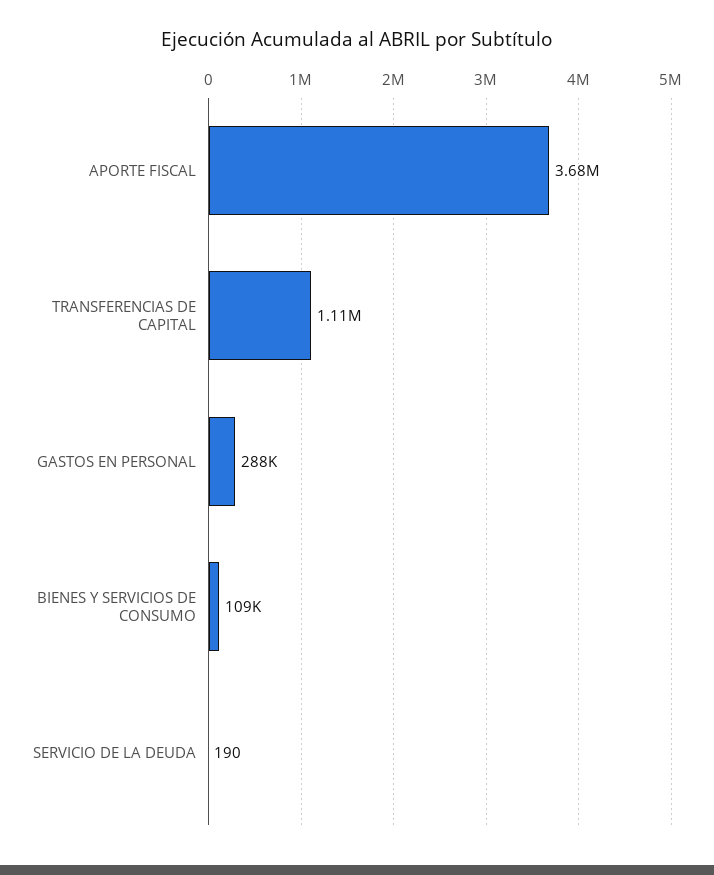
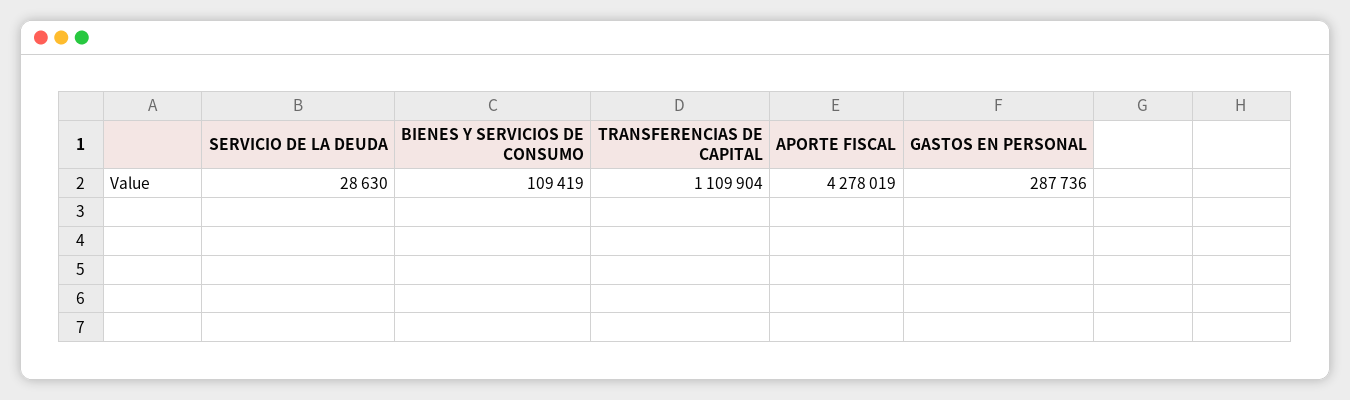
APORTE FISCAL: 3680000 -> 4278019
SERVICIO DE LA DEUDA: 190 -> 28630

